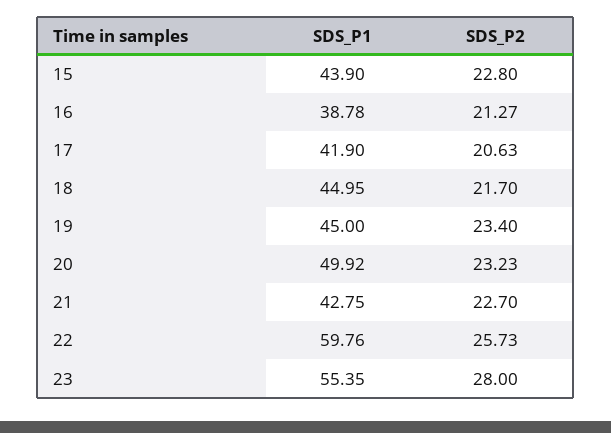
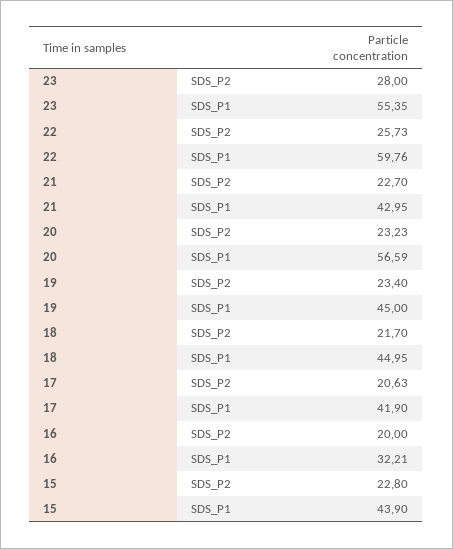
SDS_P1, 16: 38.78 -> 32.21
SDS_P2, 16: 21.27 -> 20
SDS_P1, 20: 49.92 -> 56.59
SDS_P1, 21: 42.75 -> 42.95

